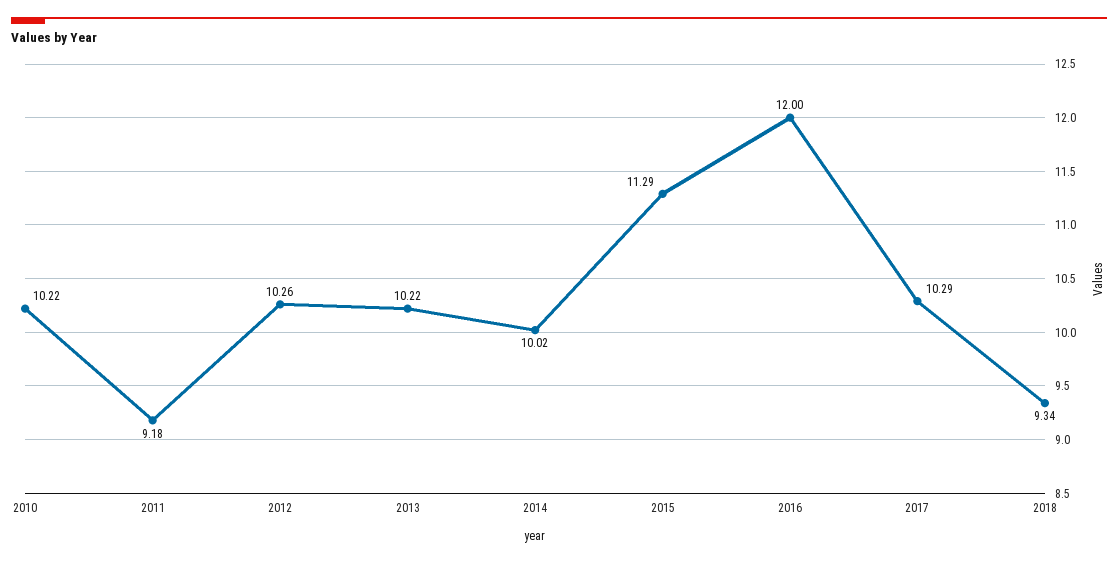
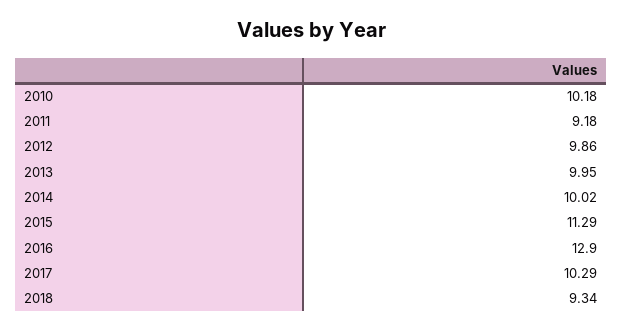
2010: 10.22 -> 10.18
2012: 10.26 -> 9.86
2013: 10.22 -> 9.95
2016: 12 -> 12.9

